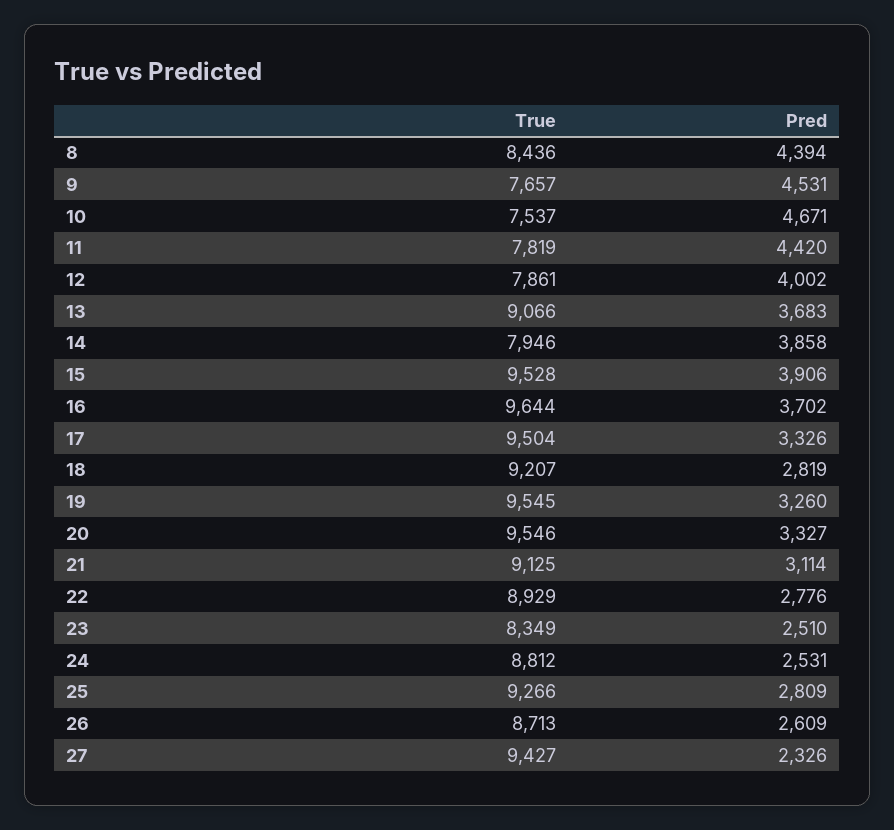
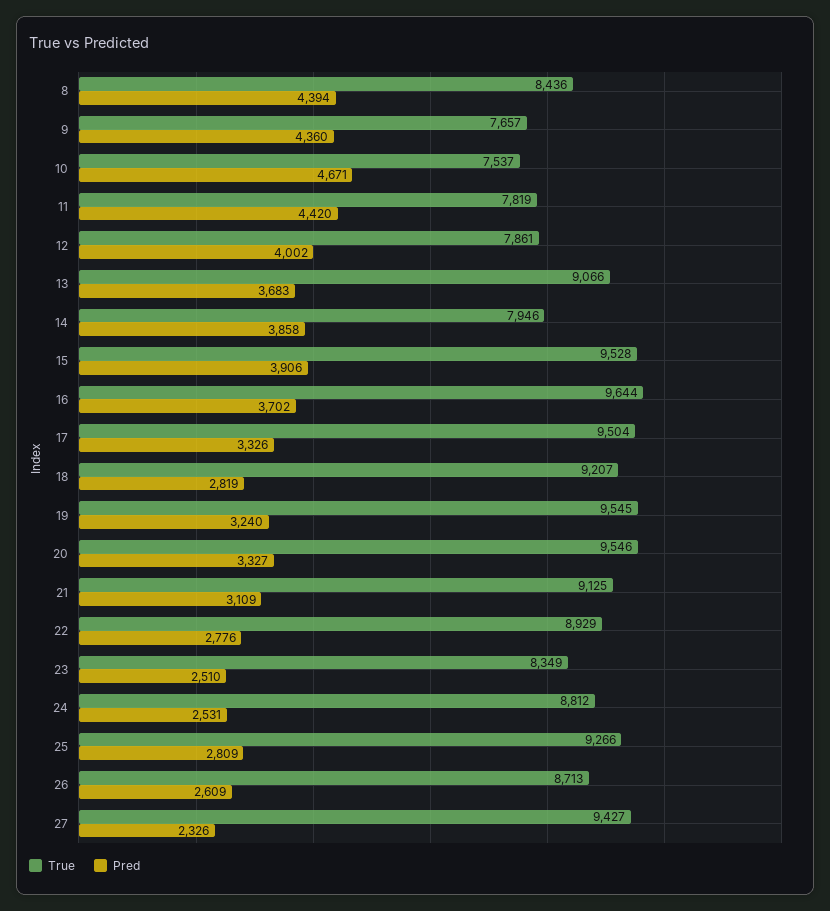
Pred, 9: 4531 -> 4360
Pred, 19: 3260 -> 3240
Pred, 21: 3114 -> 3109

